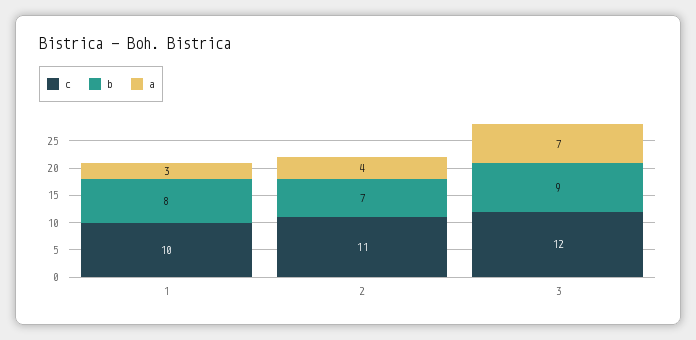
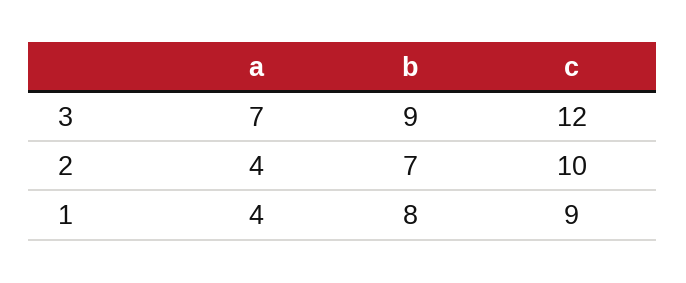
c, 1: 10 -> 9
a, 1: 3 -> 4
c, 2: 11 -> 10

